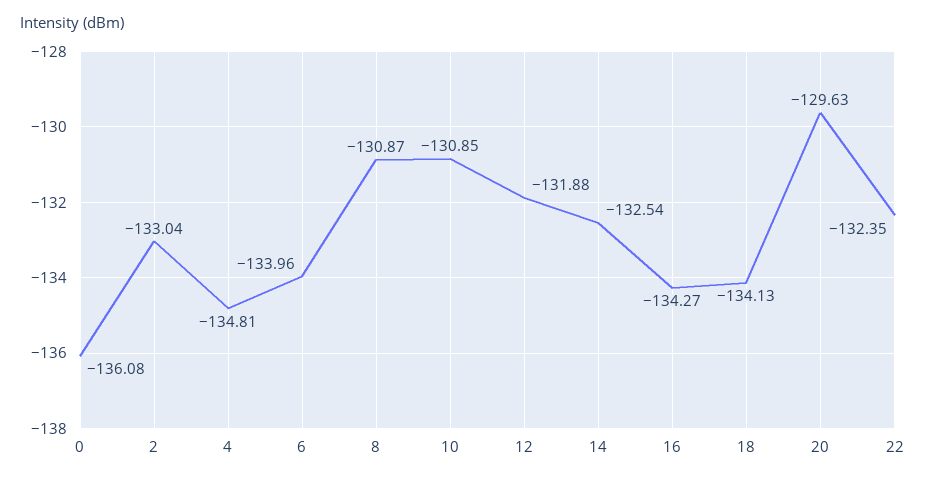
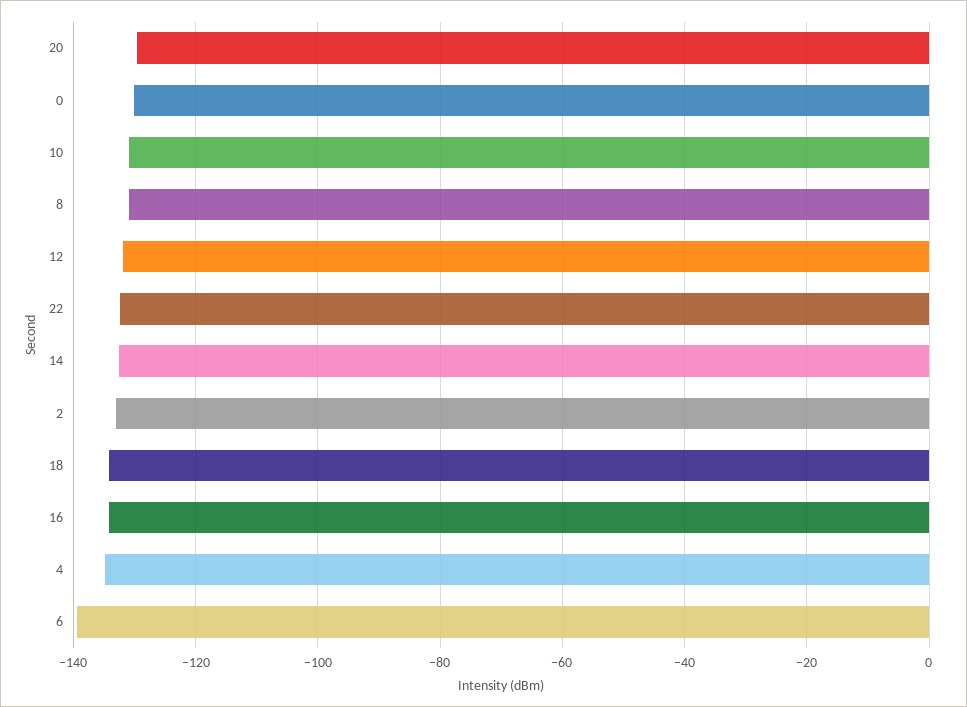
0: -136.08 -> -130
6: -133.96 -> -140

